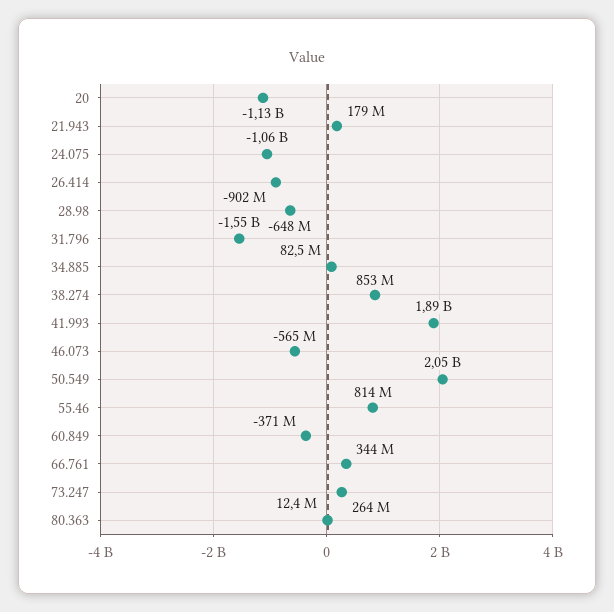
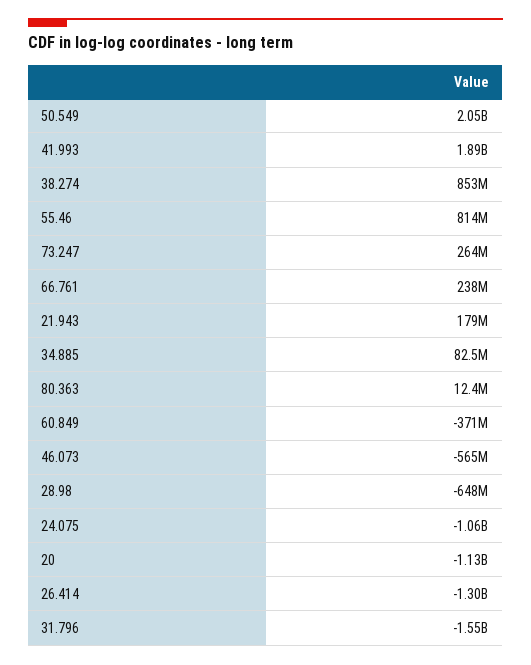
26.414: -902000000 -> -1300000000
66.761: 344000000 -> 238000000

